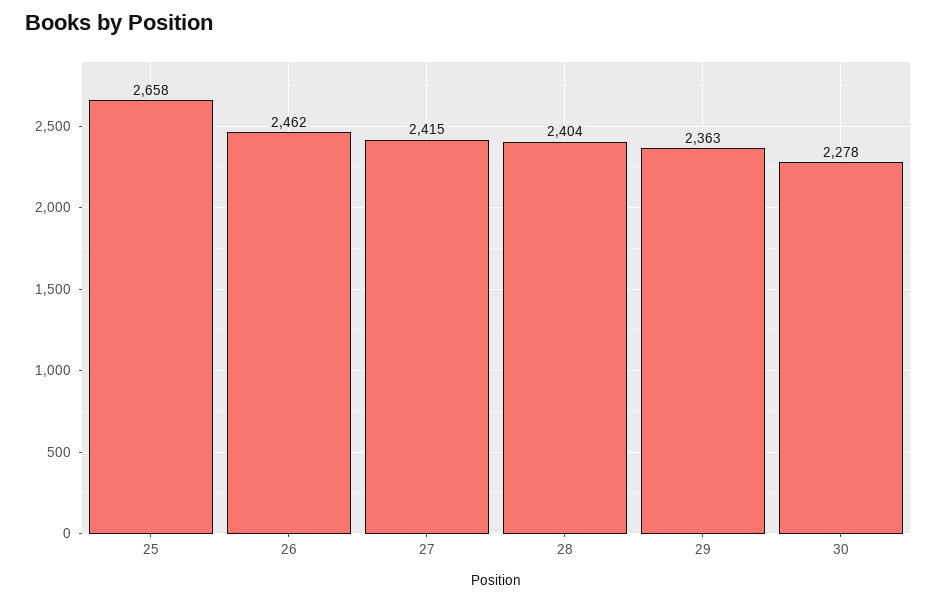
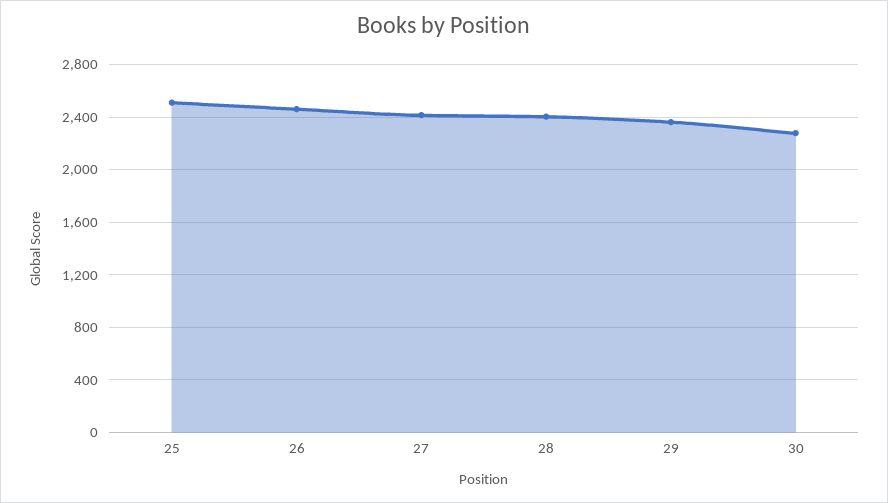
25: 2658 -> 2500

